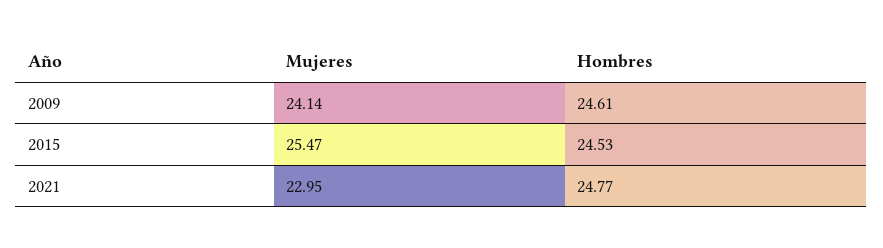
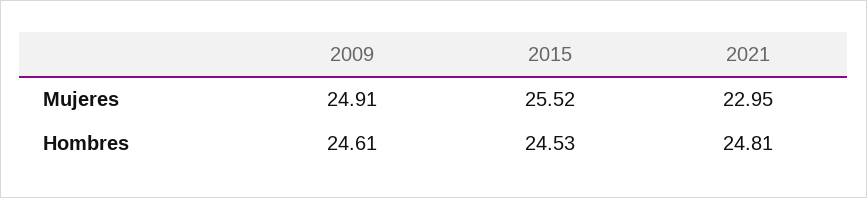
Mujeres, 2009: 24.14 -> 24.91
Mujeres, 2015: 25.47 -> 25.52
Hombres, 2021: 24.77 -> 24.81

